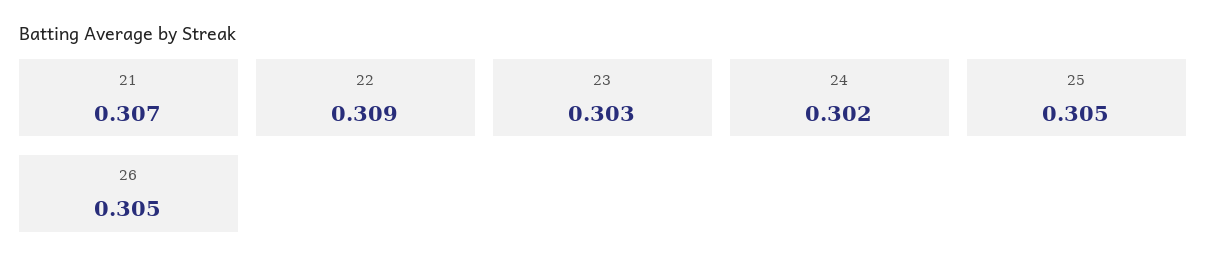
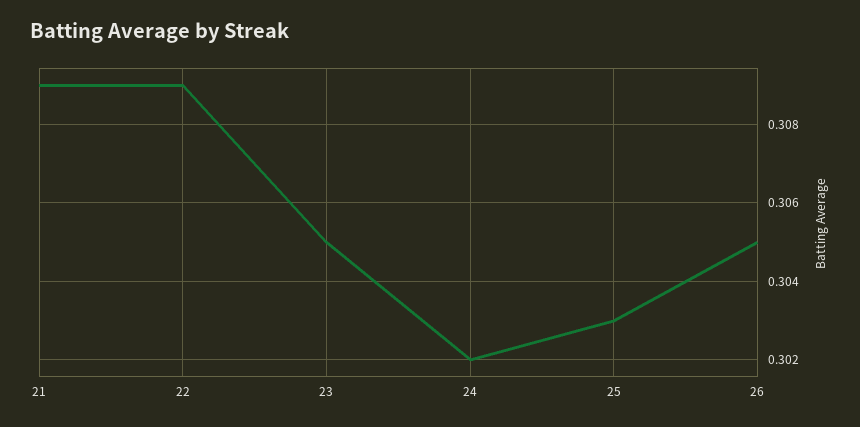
21: 0.307 -> 0.309
23: 0.303 -> 0.305
25: 0.305 -> 0.303

